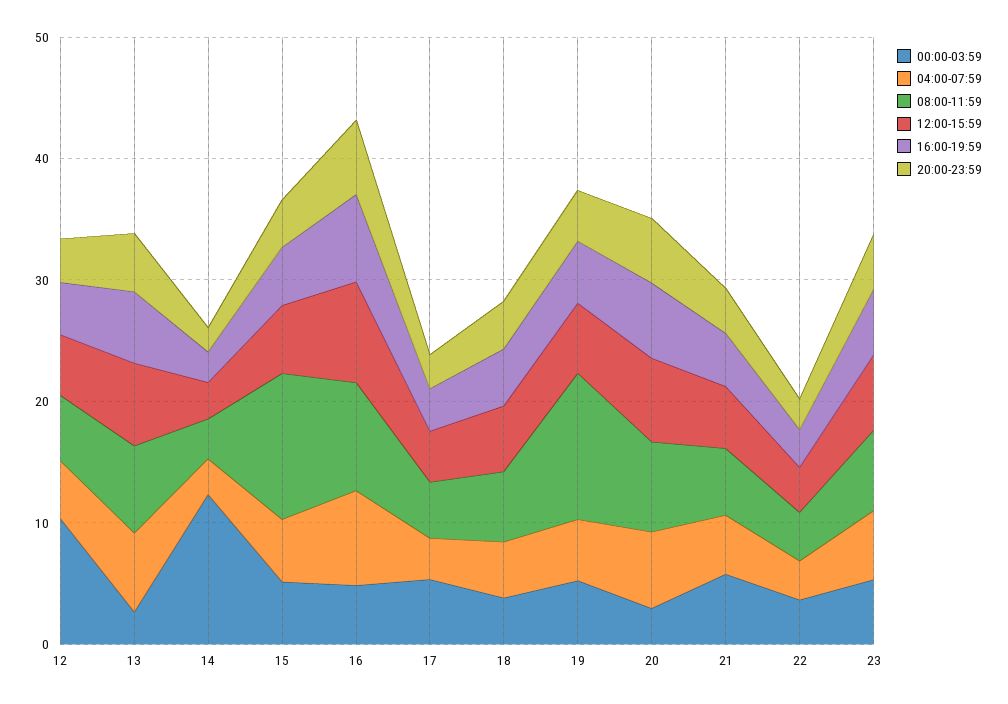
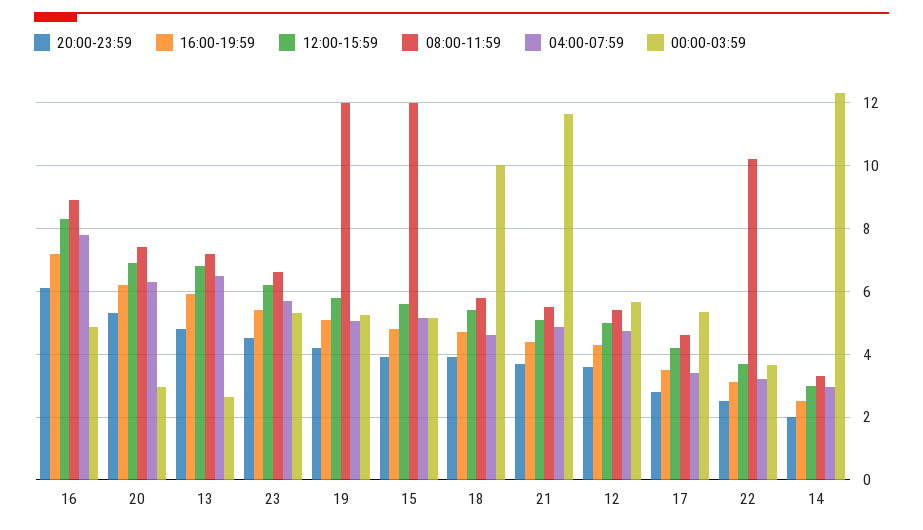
00:00-03:59, 12: 10 -> 5.6
00:00-03:59, 18: 4 -> 10
00:00-03:59, 21: 6 -> 11.6
08:00-11:59, 22: 4 -> 10.2

